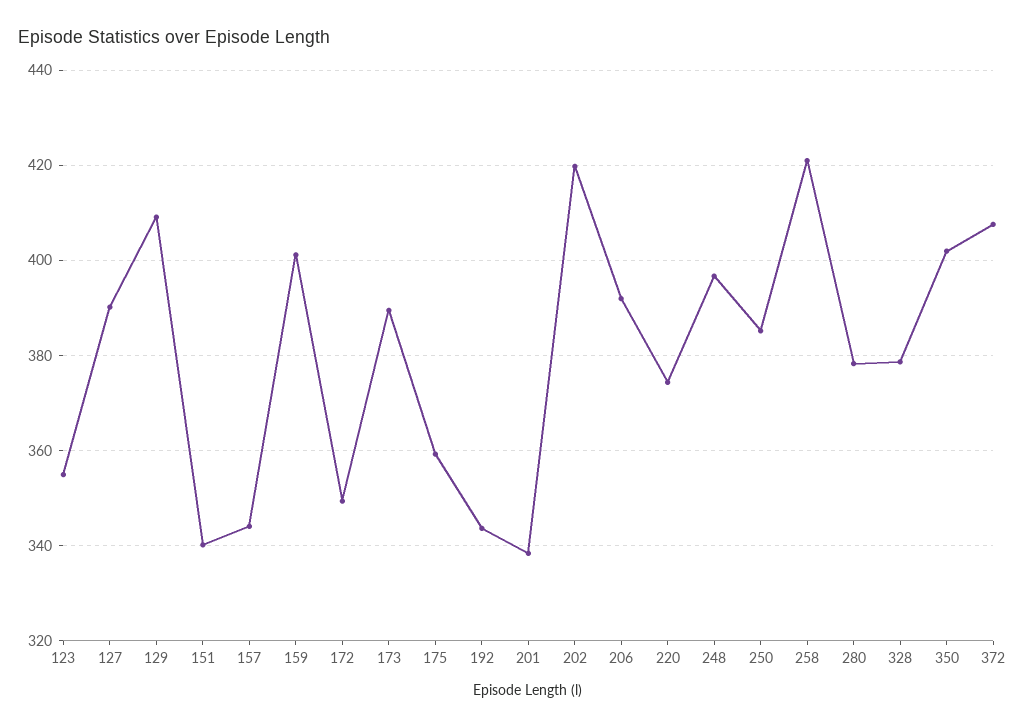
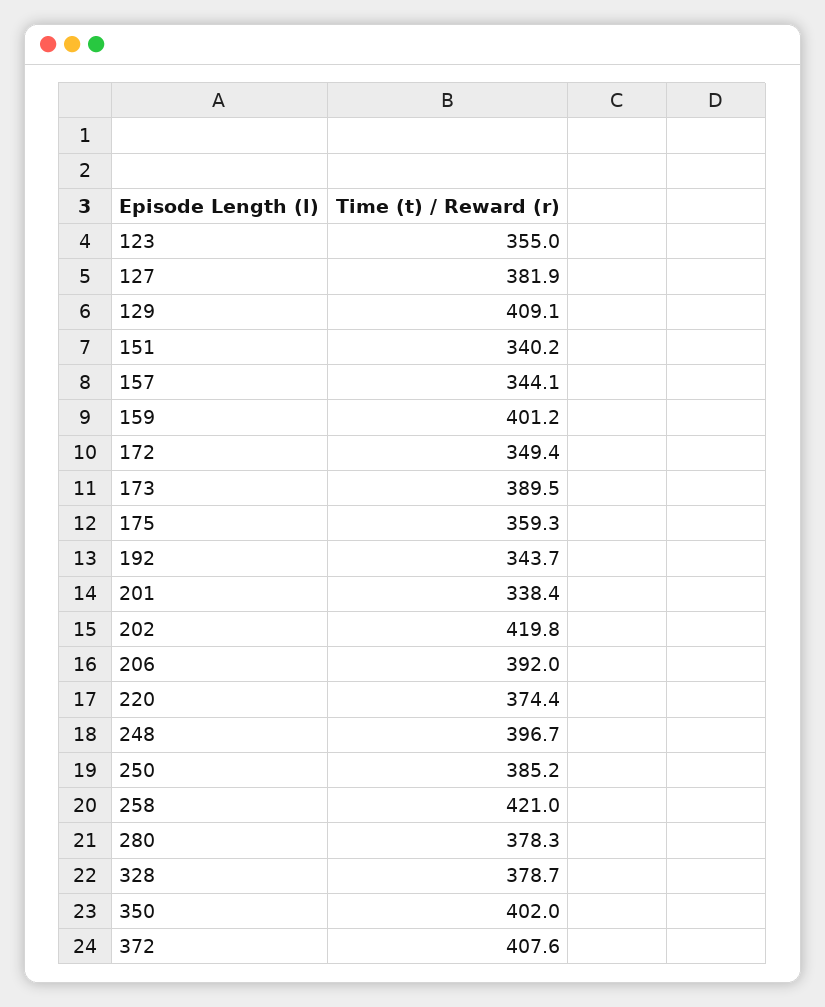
127: 390 -> 381.9

